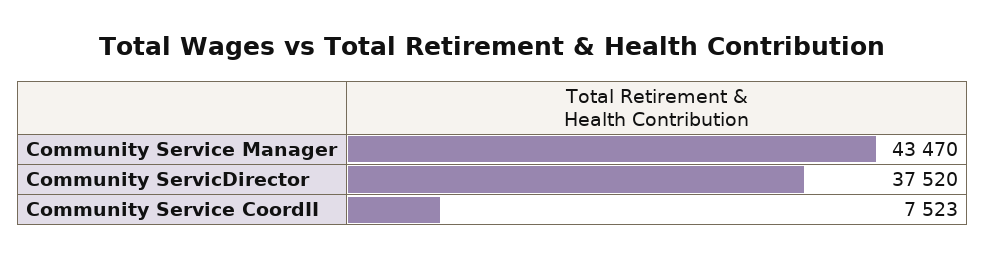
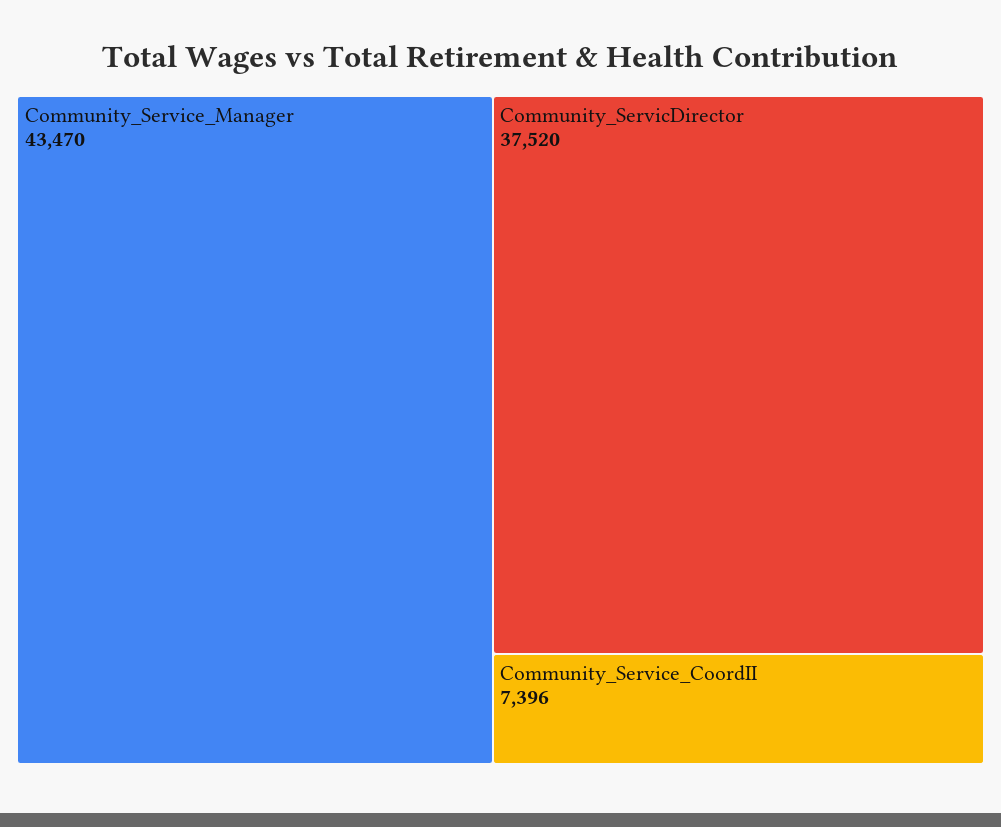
Community Service CoordII: 7523 -> 7396

